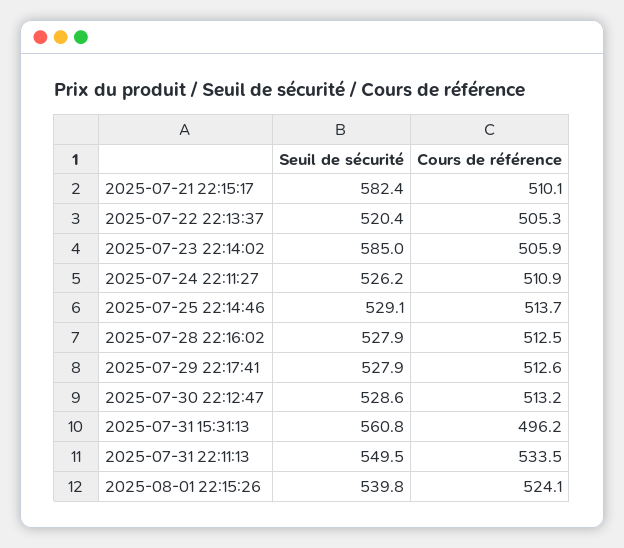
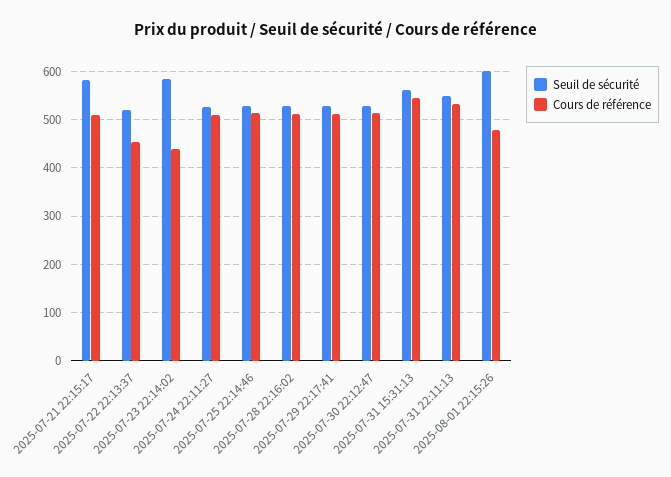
Cours de référence, 2025-07-22 22:13:37: 505.3 -> 460
Cours de référence, 2025-07-23 22:14:02: 505.9 -> 440
Cours de référence, 2025-07-31 15:31:13: 496.2 -> 540
Seuil de sécurité, 2025-08-01 22:15:26: 539.8 -> 600
Cours de référence, 2025-08-01 22:15:26: 524.1 -> 480

